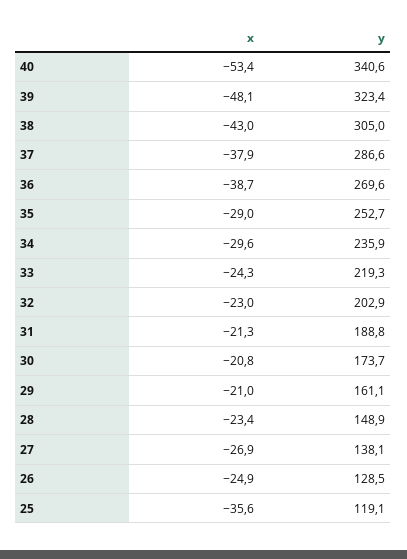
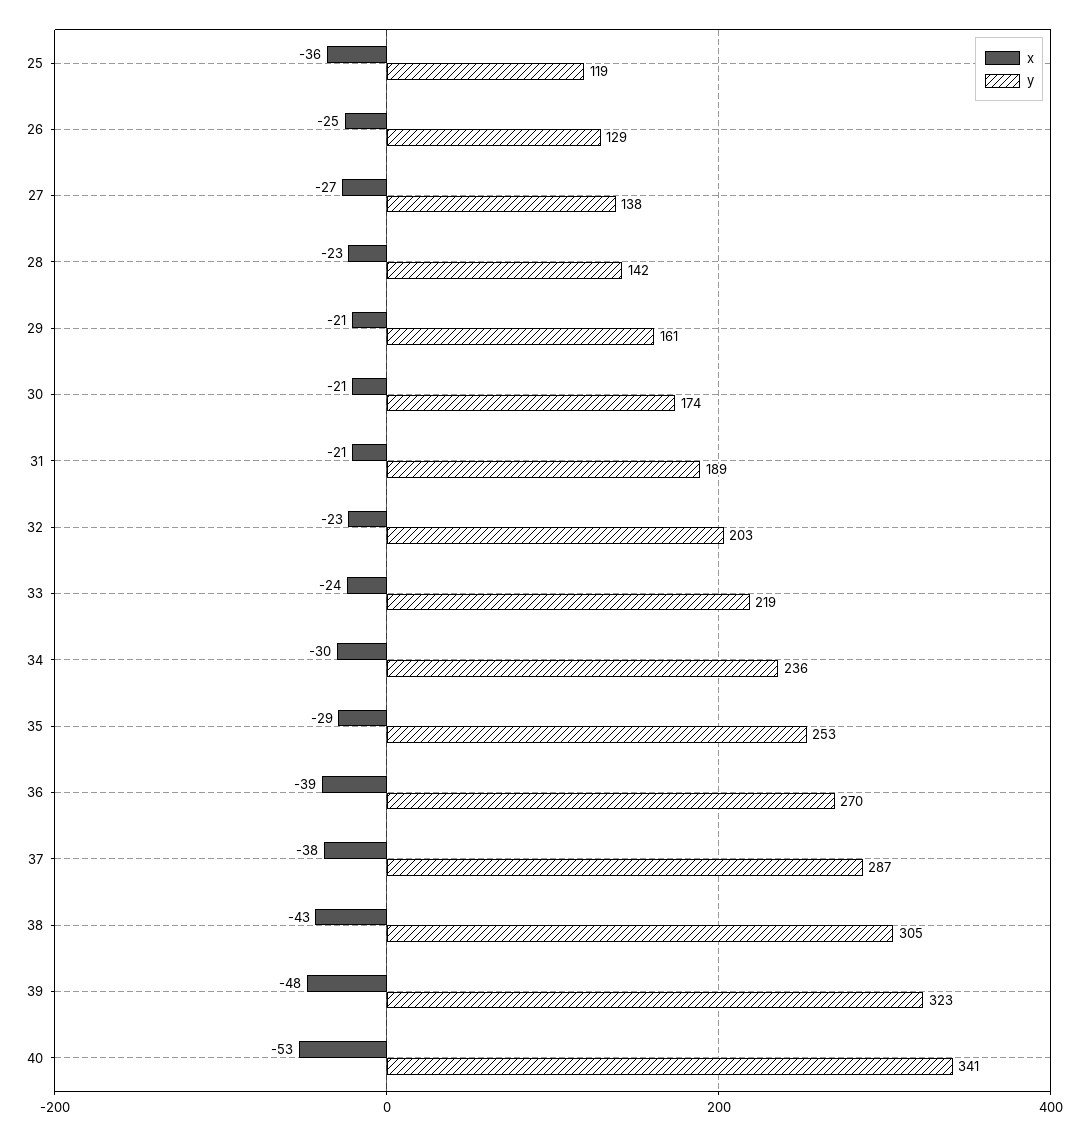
y, 28: 148.9 -> 142

